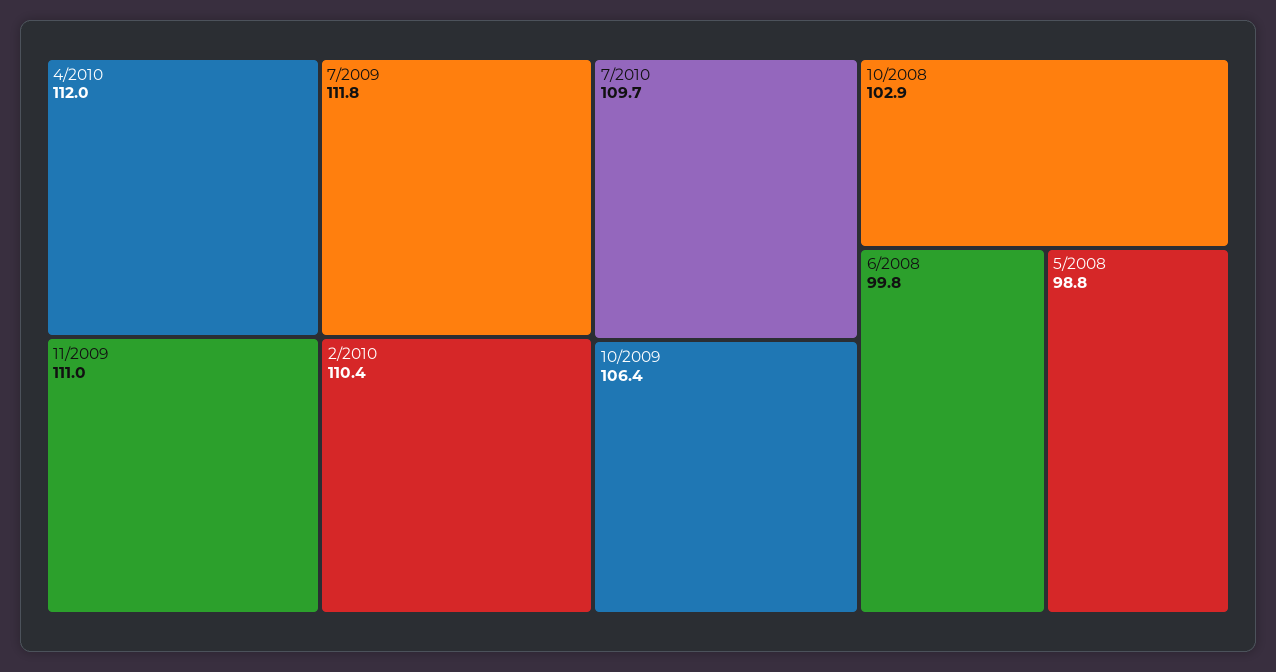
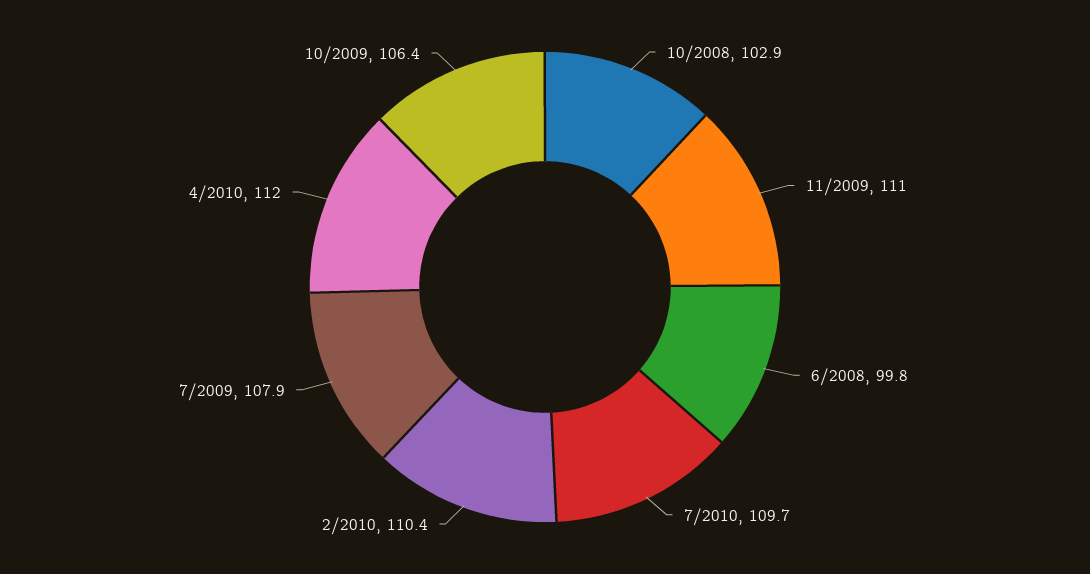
7/2009: 111.8 -> 107.9
5/2008: 98.8 -> none

